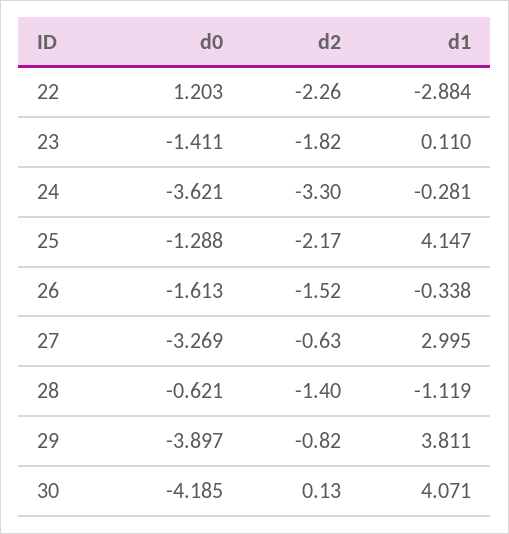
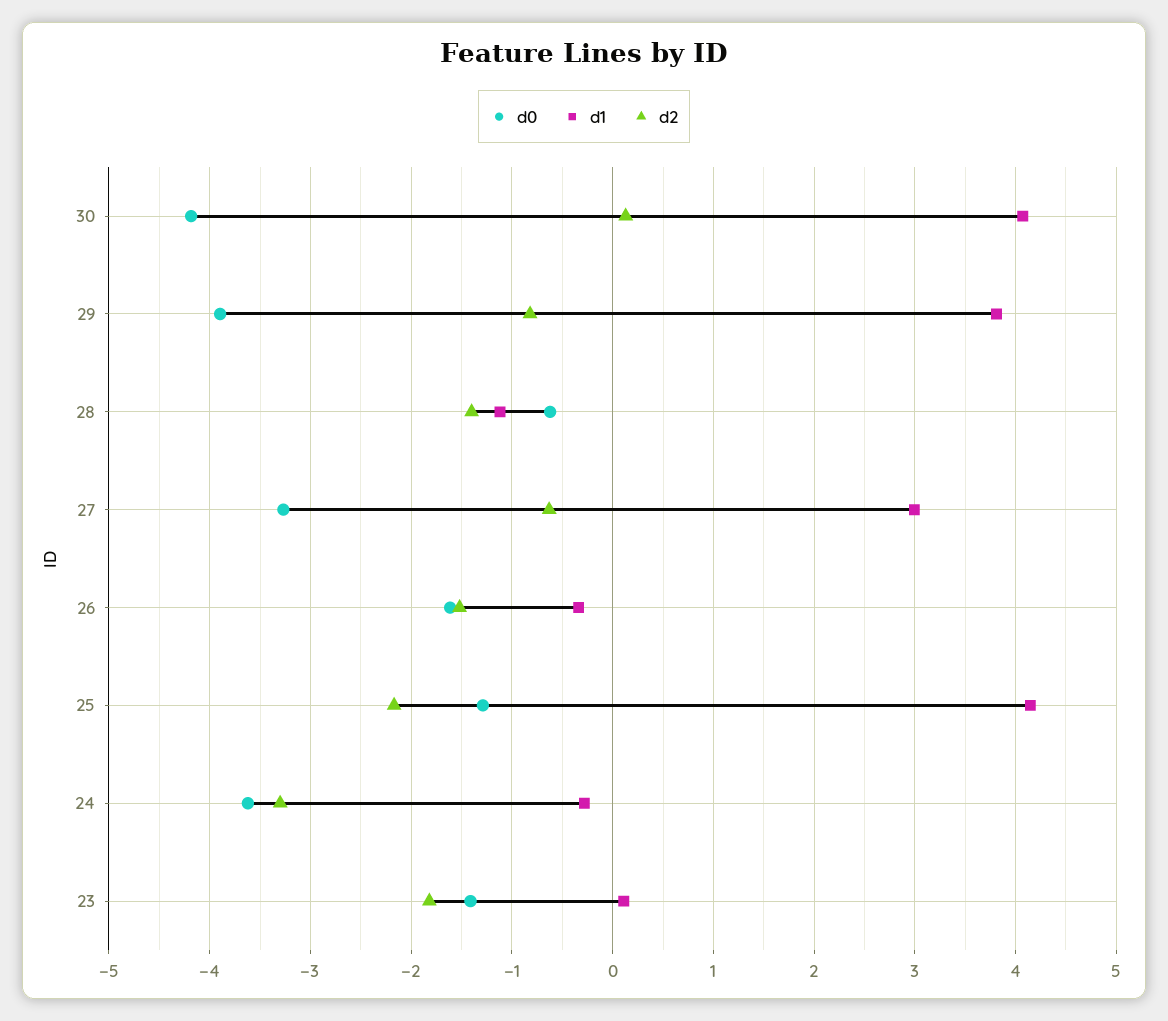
d0, 22: 1.203 -> none
d2, 22: -2.26 -> none
d1, 22: -2.884 -> none

